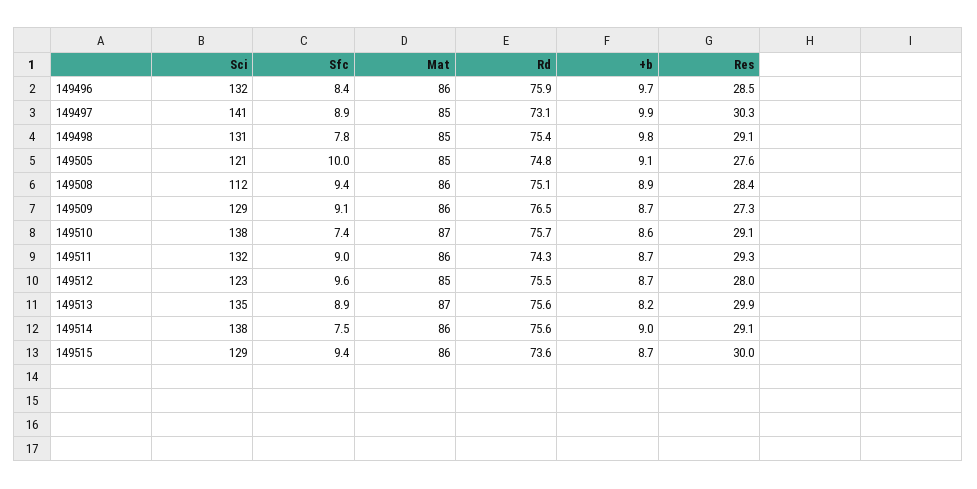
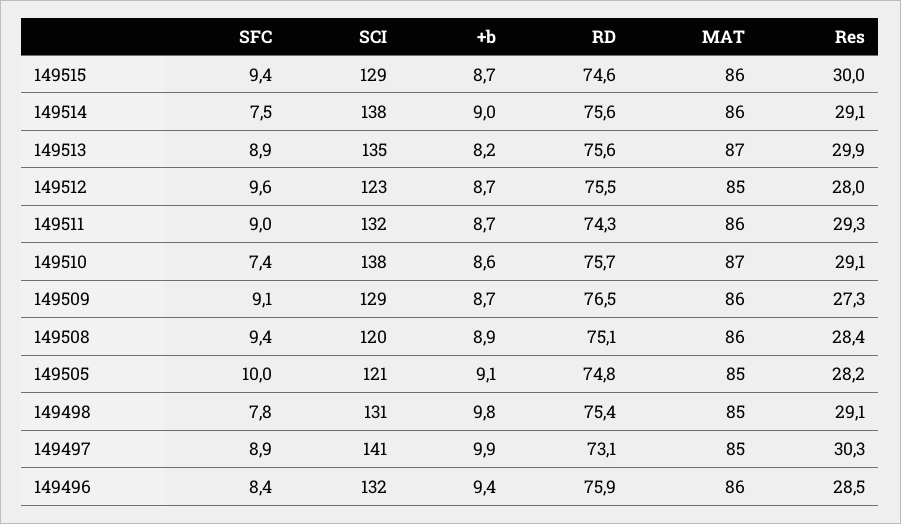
+b, 149496: 9.7 -> 9.4
Res, 149505: 27.6 -> 28.2
Sci, 149508: 112 -> 120
Rd, 149515: 73.6 -> 74.6

